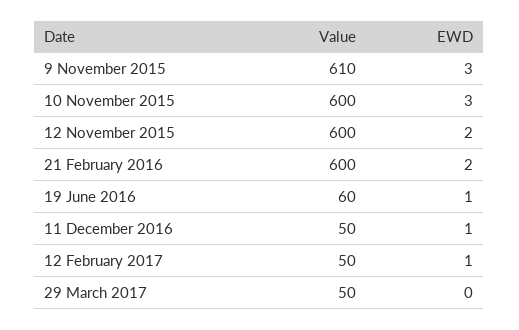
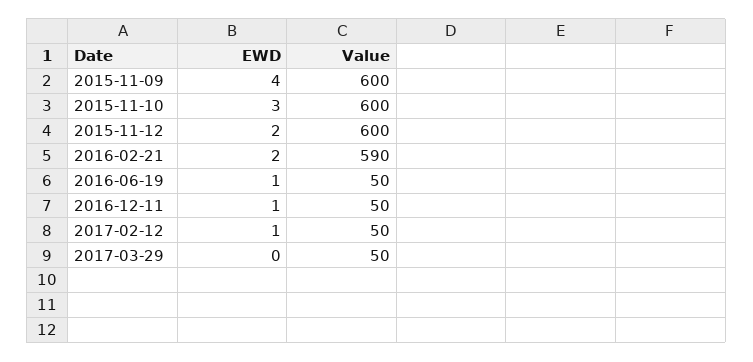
Value, 9 November 2015: 610 -> 600
EWD, 9 November 2015: 3 -> 4
Value, 21 February 2016: 600 -> 590
Value, 19 June 2016: 60 -> 50

